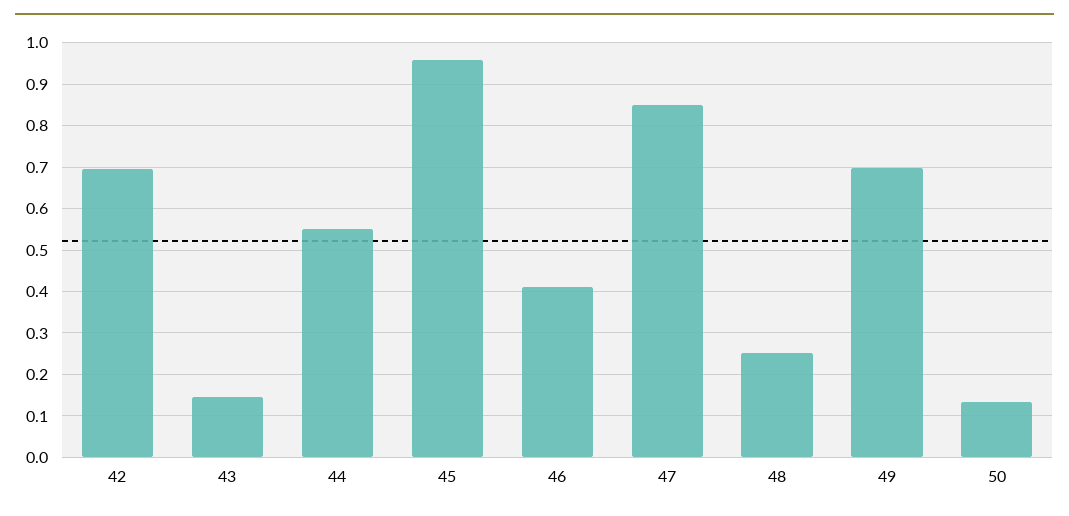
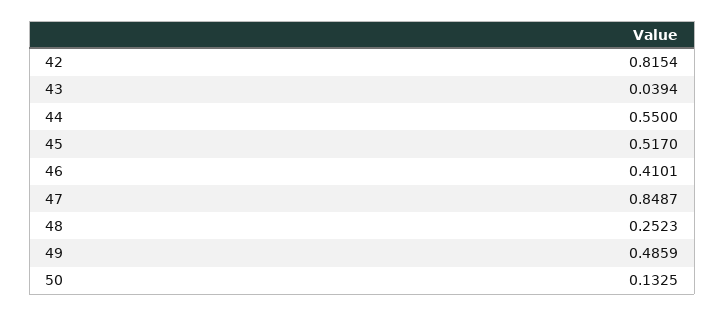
42: 0.7 -> 0.8154
43: 0.14 -> 0.0394
45: 0.96 -> 0.517
49: 0.7 -> 0.4859

